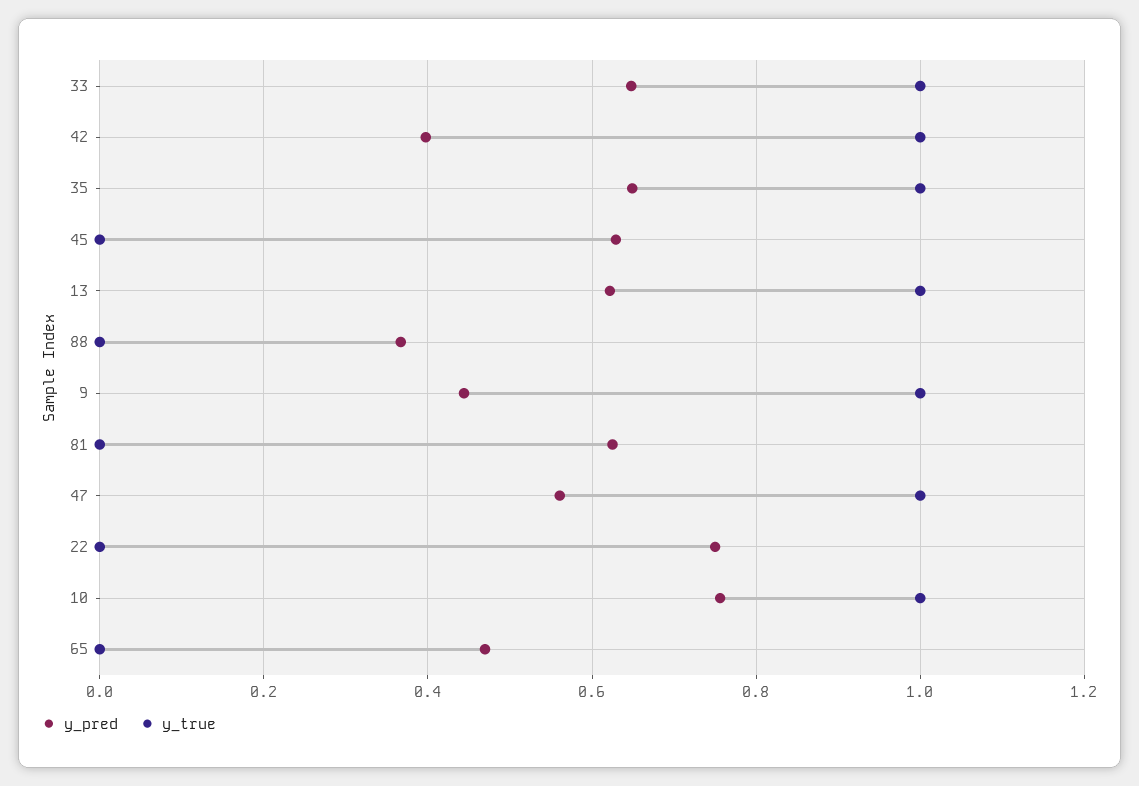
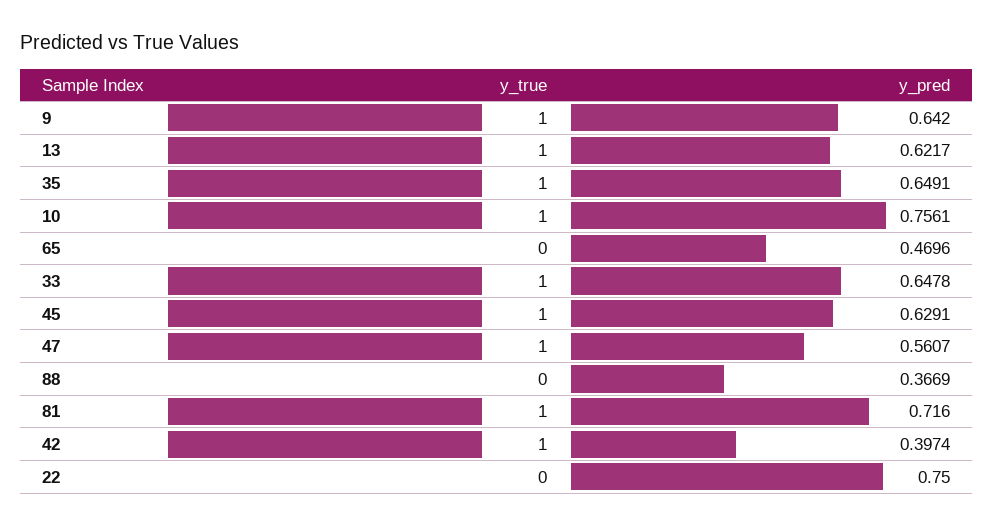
y_true, 45: 0 -> 1
y_pred, 9: 0.44 -> 0.642
y_pred, 81: 0.62 -> 0.716
y_true, 81: 0 -> 1

